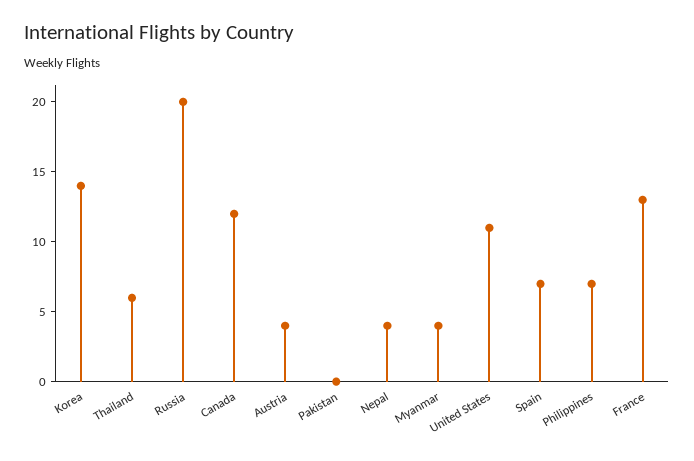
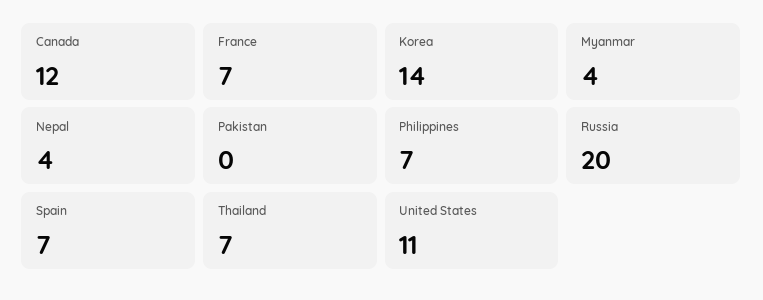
Thailand: 6 -> 7
Austria: 4 -> none
France: 13 -> 7

